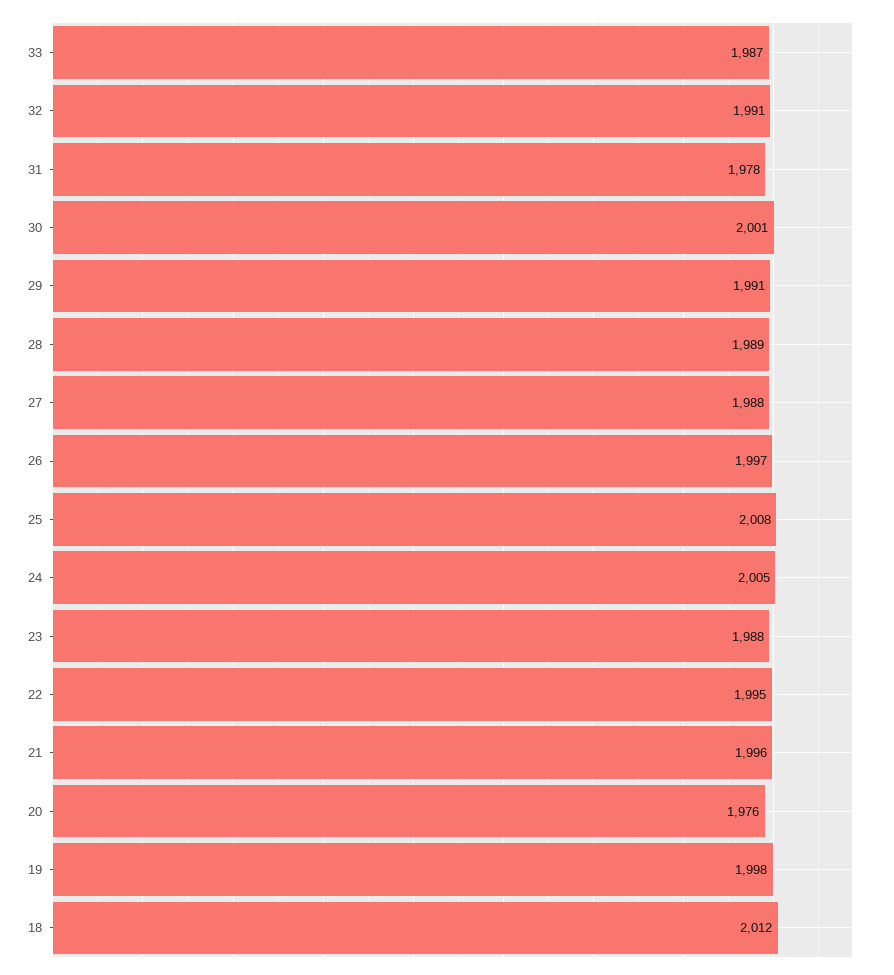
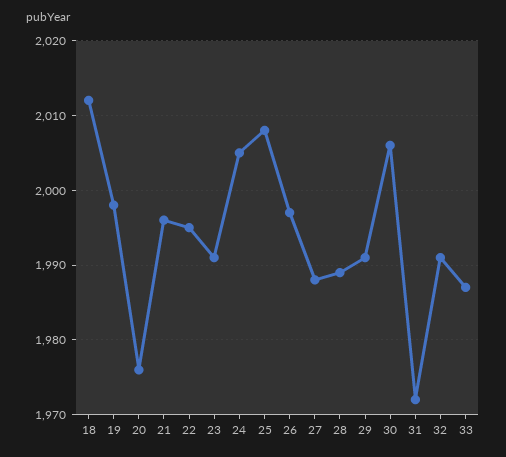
31: 1978 -> 1972
30: 2001 -> 2006
23: 1988 -> 1991

